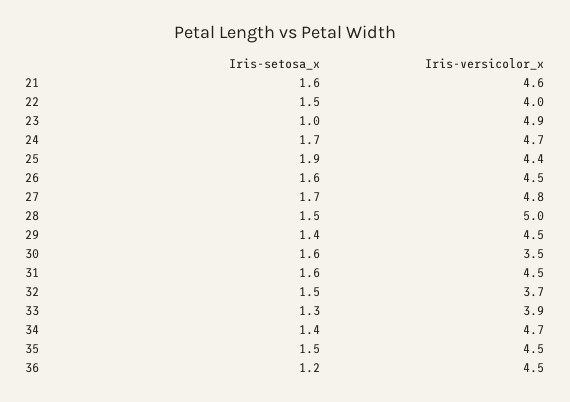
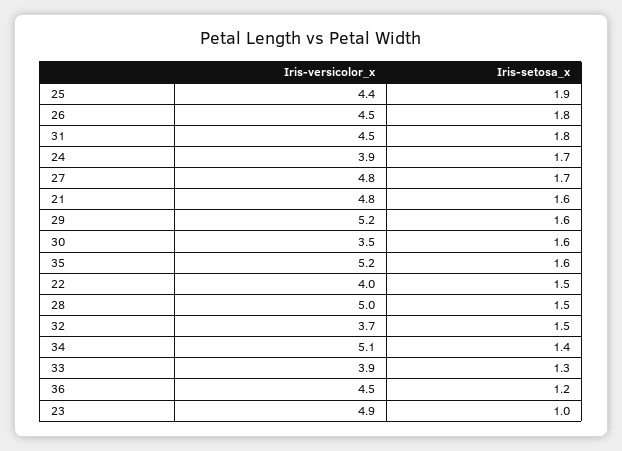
Iris-versicolor_x, 21: 4.6 -> 4.8
Iris-versicolor_x, 24: 4.7 -> 3.9
Iris-setosa_x, 26: 1.6 -> 1.8
Iris-setosa_x, 29: 1.4 -> 1.6
Iris-versicolor_x, 29: 4.5 -> 5.2
Iris-setosa_x, 31: 1.6 -> 1.8
Iris-versicolor_x, 34: 4.7 -> 5.1
Iris-setosa_x, 35: 1.5 -> 1.6
Iris-versicolor_x, 35: 4.5 -> 5.2

